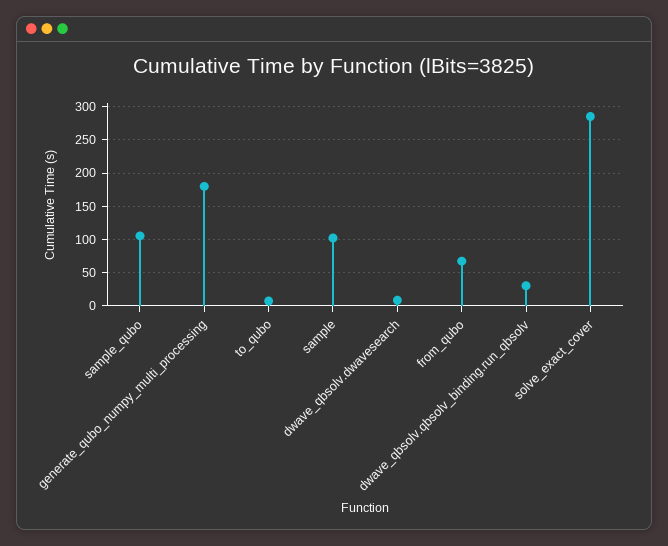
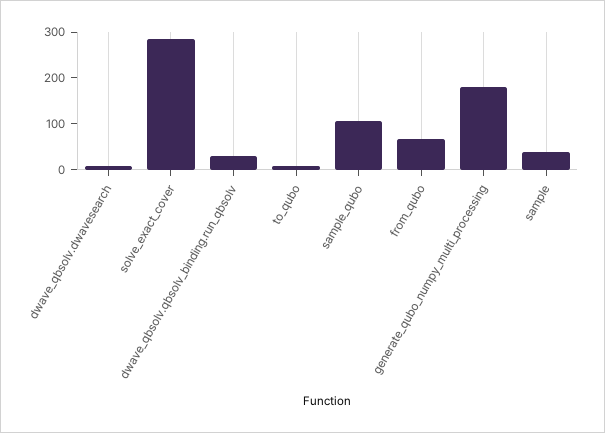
sample: 100 -> 40

